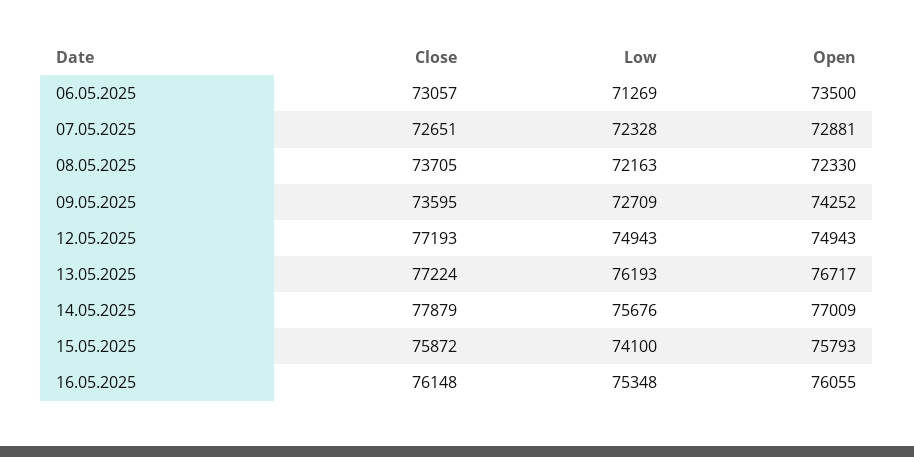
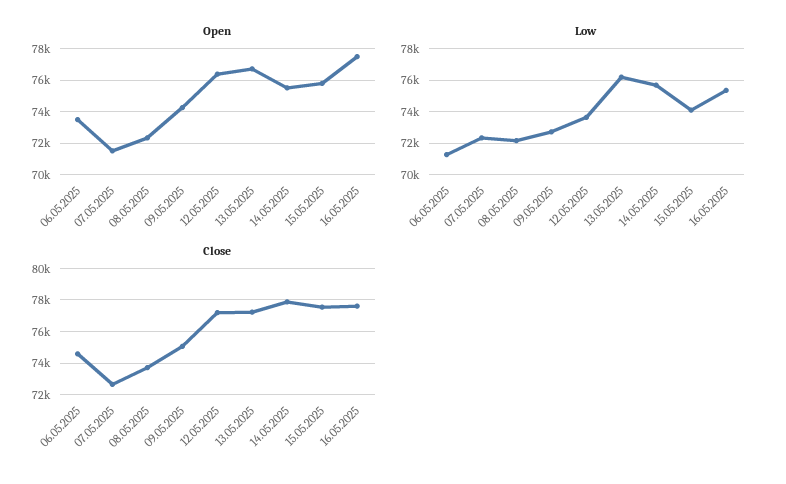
Close, 06.05.2025: 73057 -> 74500
Open, 07.05.2025: 72881 -> 71500
Close, 09.05.2025: 73595 -> 75000
Low, 12.05.2025: 74943 -> 73500
Open, 12.05.2025: 74943 -> 76500
Open, 14.05.2025: 77009 -> 75500
Close, 15.05.2025: 75872 -> 77500
Close, 16.05.2025: 76148 -> 77500
Open, 16.05.2025: 76055 -> 77500

